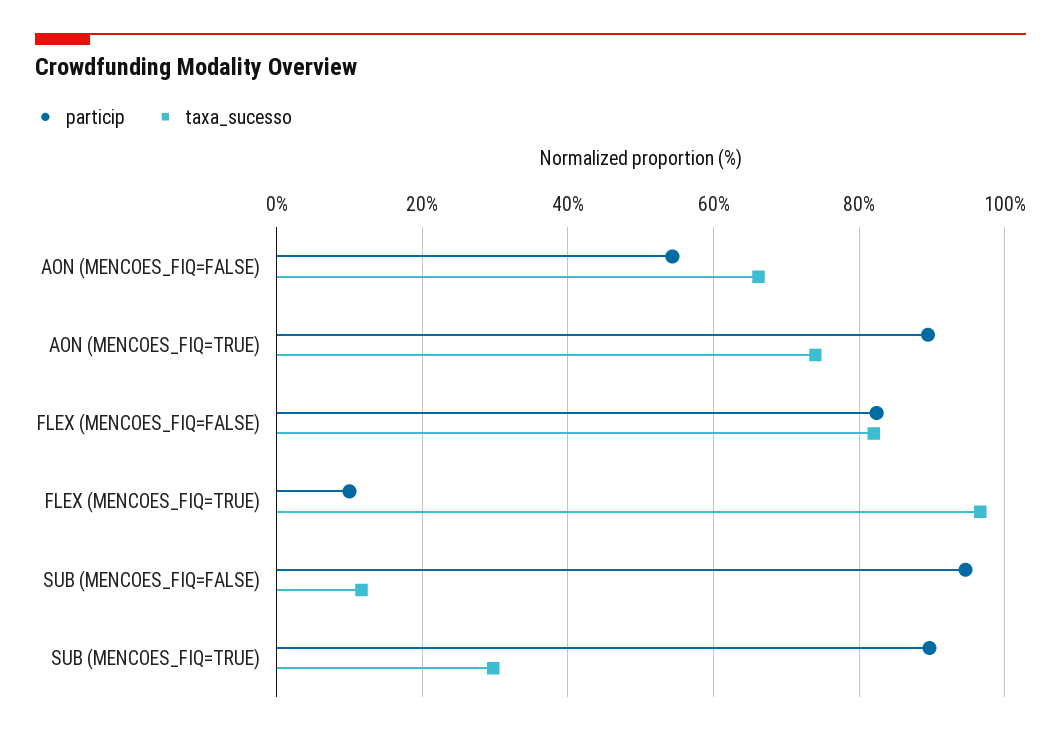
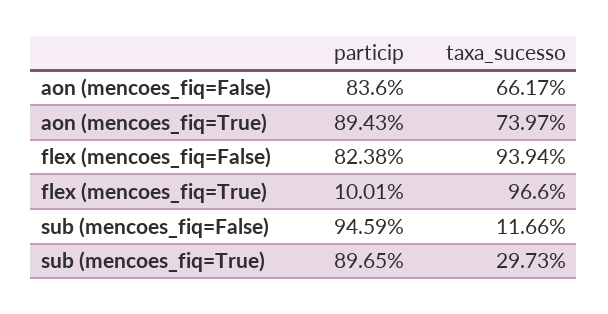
particip, AON (MENCOES_FIQ=FALSE): 54 -> 83.6
taxa_sucesso, FLEX (MENCOES_FIQ=FALSE): 82 -> 93.94

